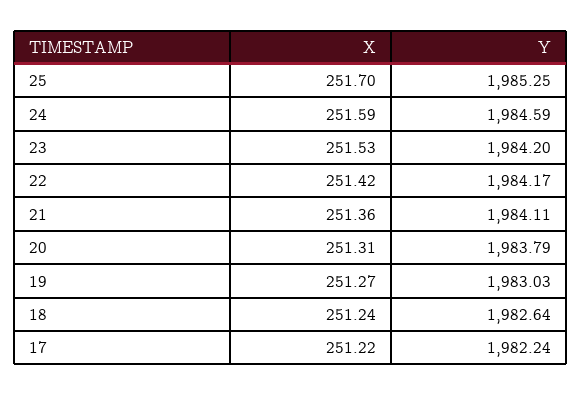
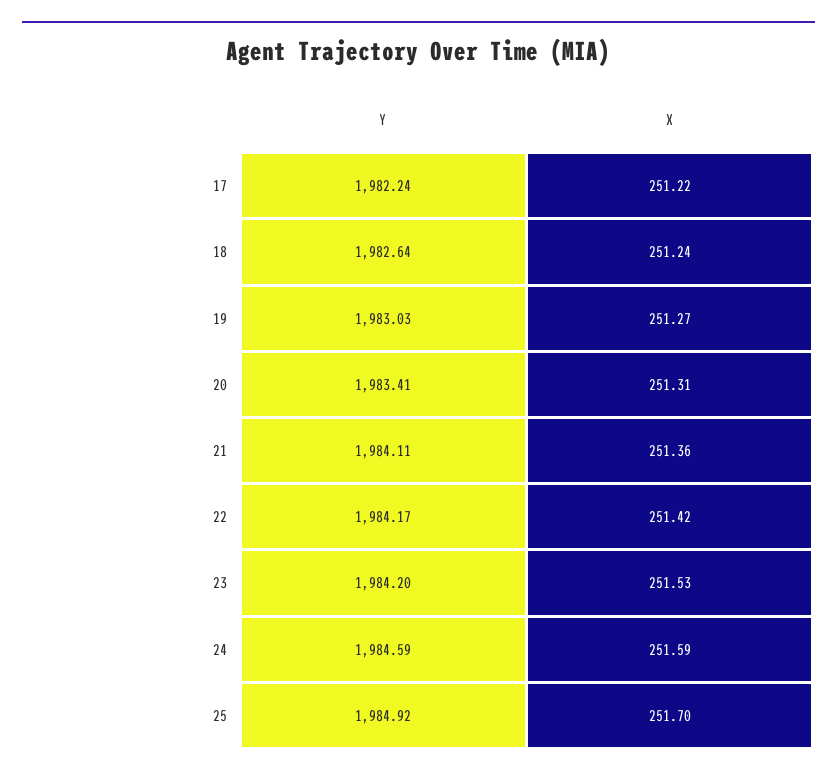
Y, 25: 1985.25 -> 1984.92
Y, 20: 1983.79 -> 1983.41

